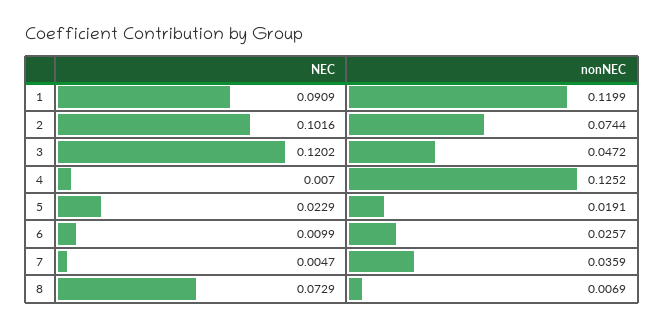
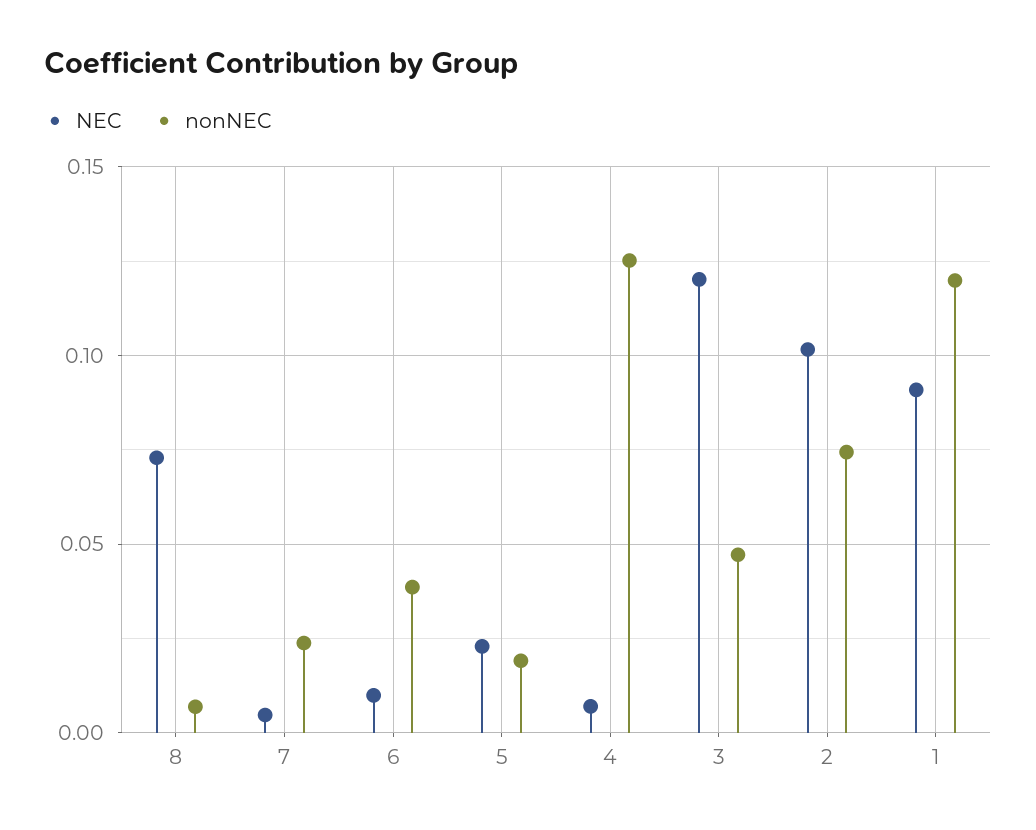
nonNEC, 6: 0.0257 -> 0.04
nonNEC, 7: 0.0359 -> 0.025

